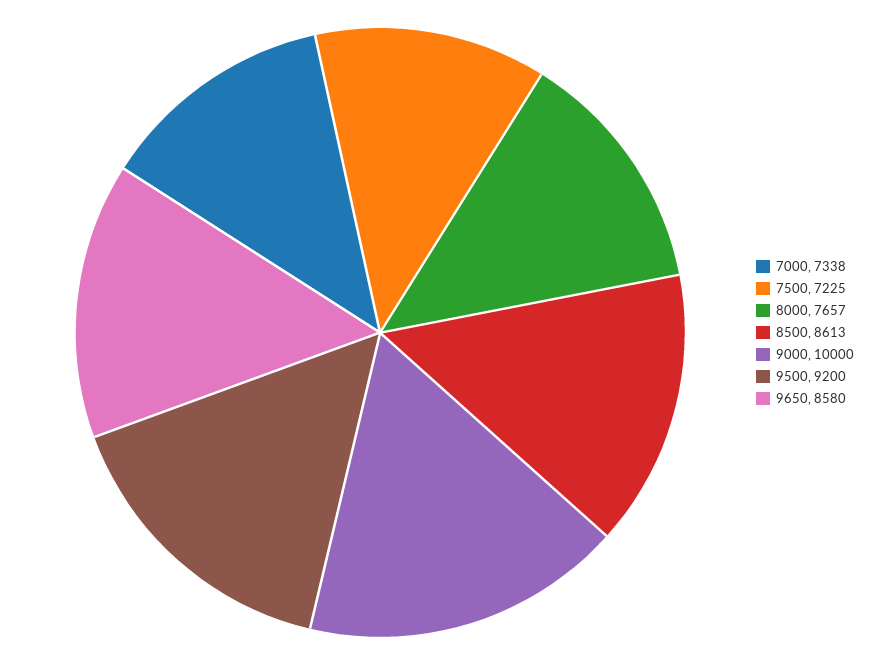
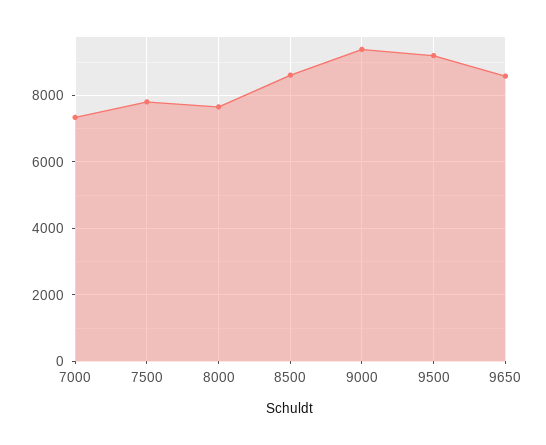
7500: 7225 -> 7800
9000: 10000 -> 9400

